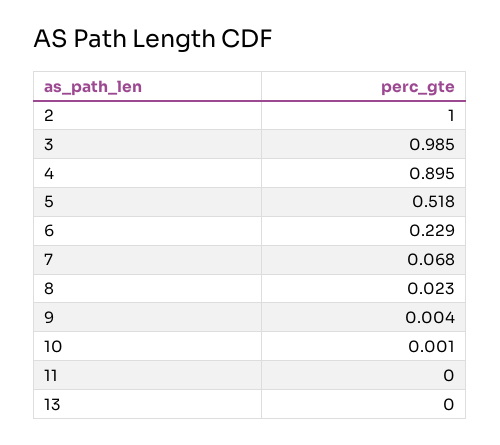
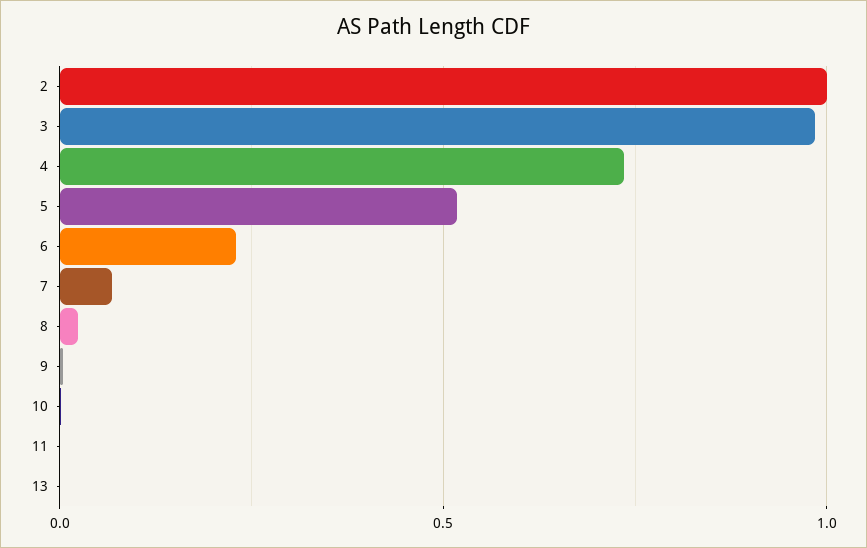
4: 0.895 -> 0.75

